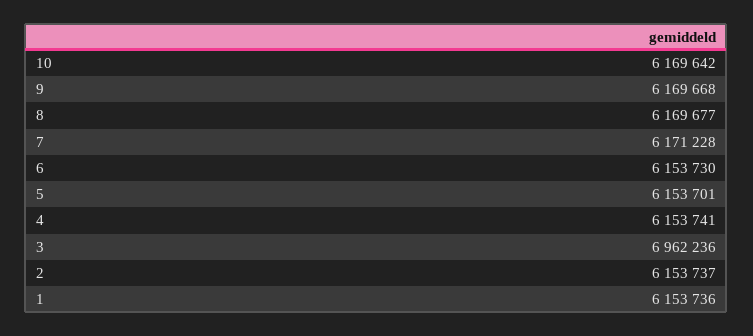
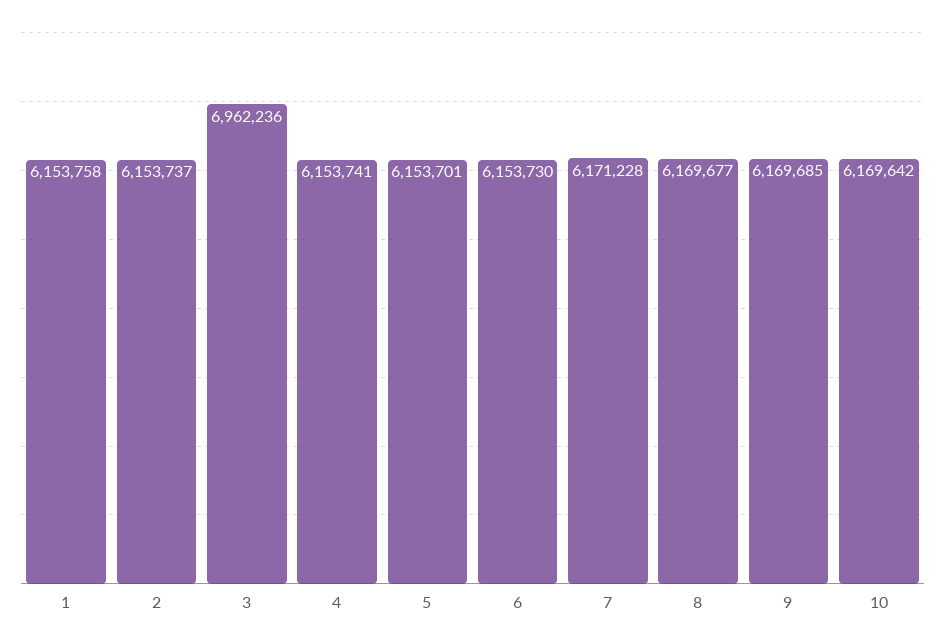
9: 6169668 -> 6169685
1: 6153736 -> 6153758

